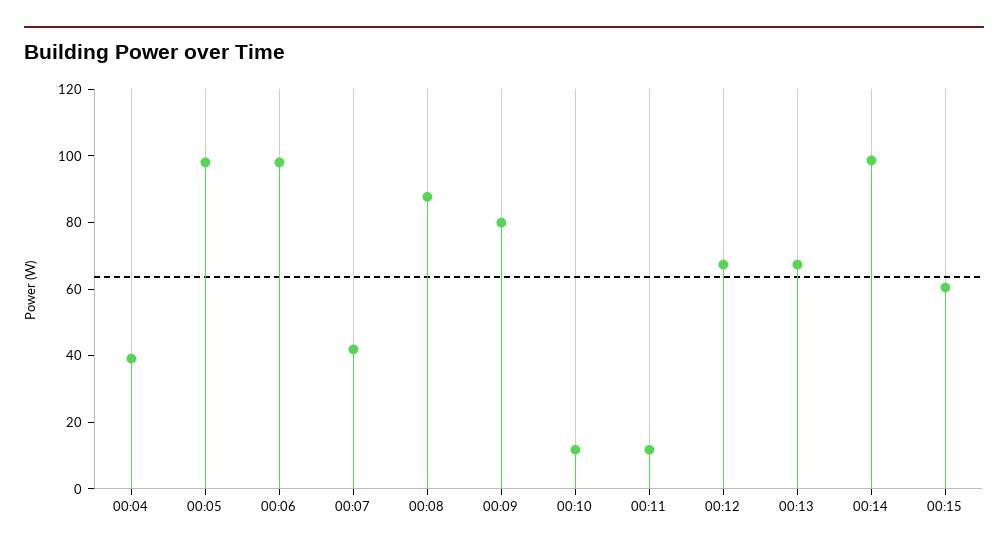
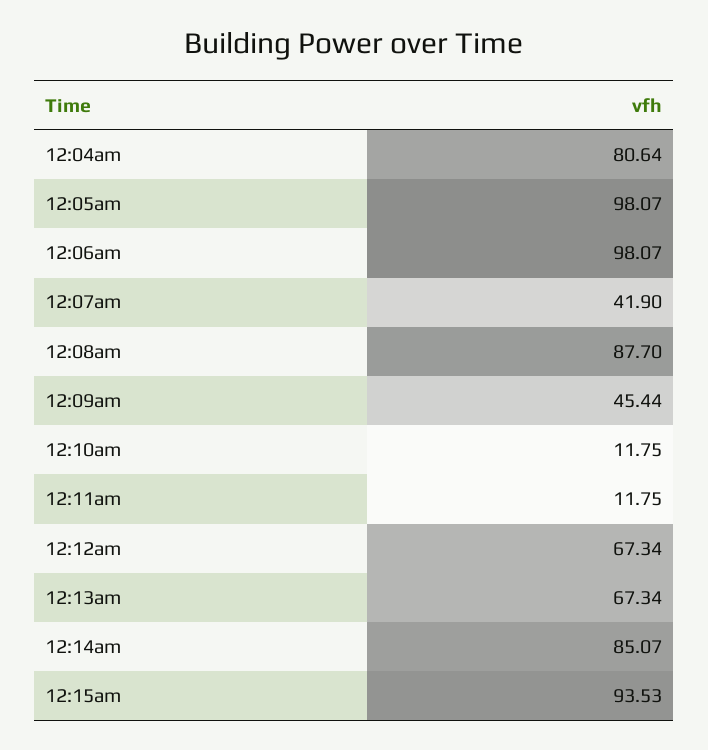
00:04: 40 -> 80.64
00:09: 80 -> 45.44
00:14: 100 -> 85.07
00:15: 60 -> 93.53

